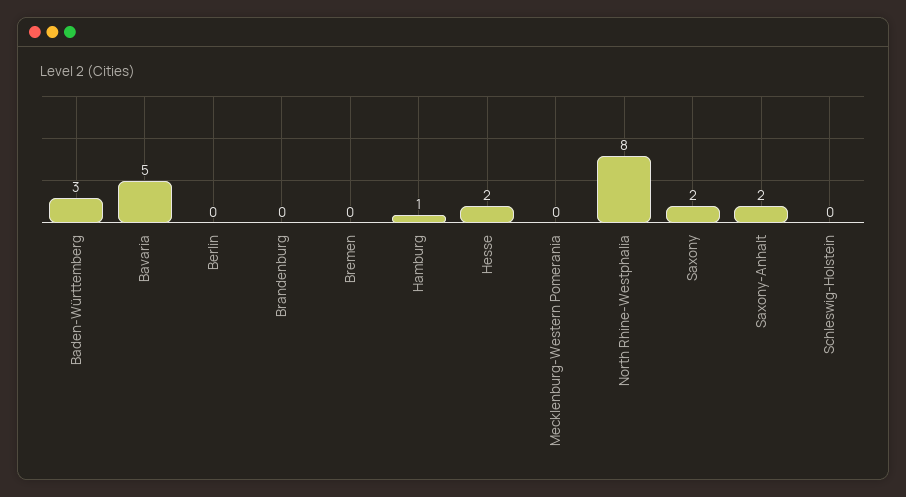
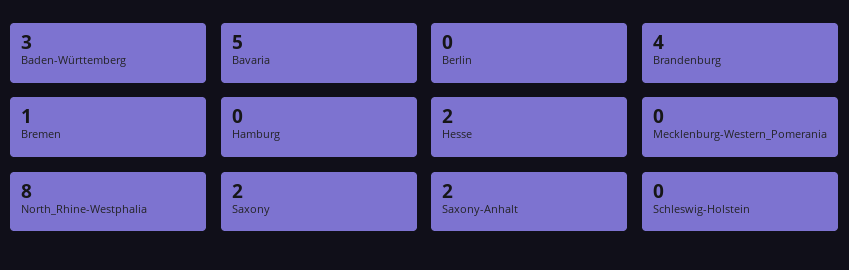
Brandenburg: 0 -> 4
Bremen: 0 -> 1
Hamburg: 1 -> 0

